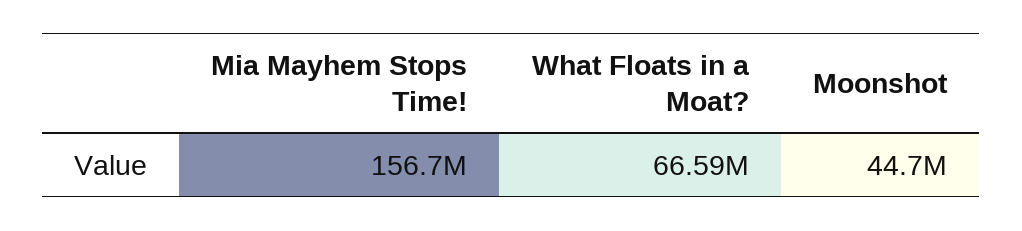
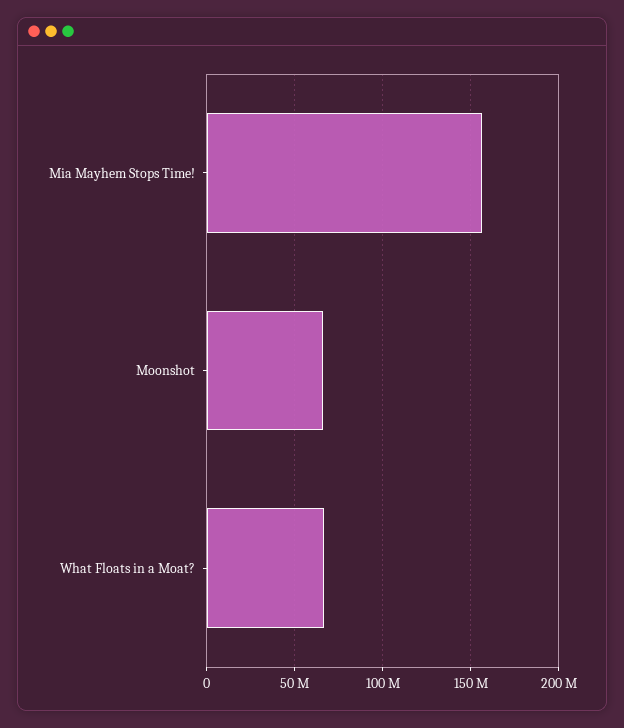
Moonshot: 44700000 -> 65000000

